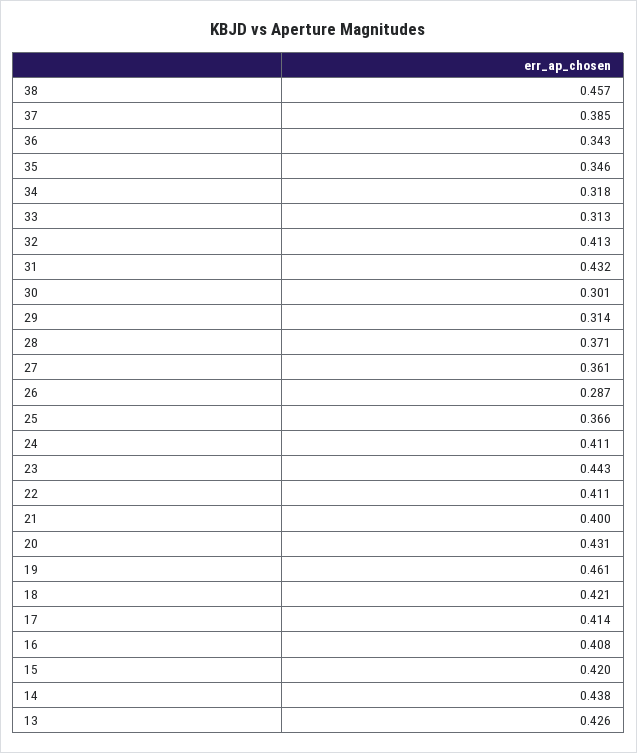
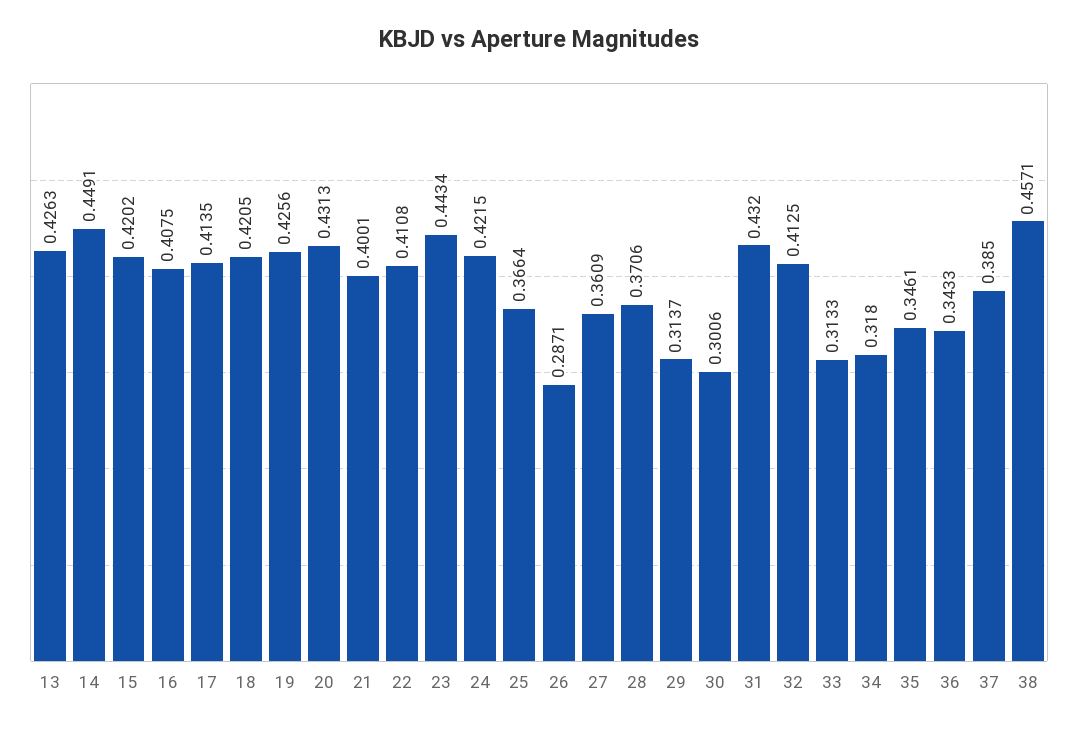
24: 0.411 -> 0.4215
19: 0.461 -> 0.4256
14: 0.438 -> 0.4491

